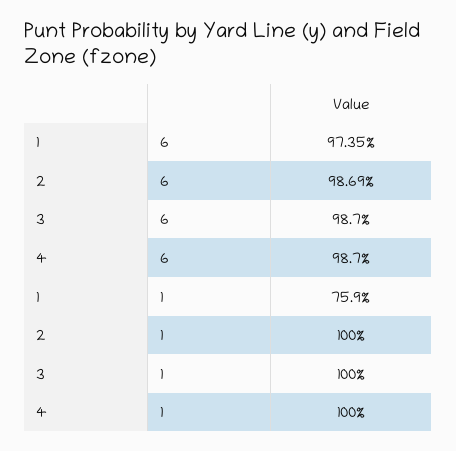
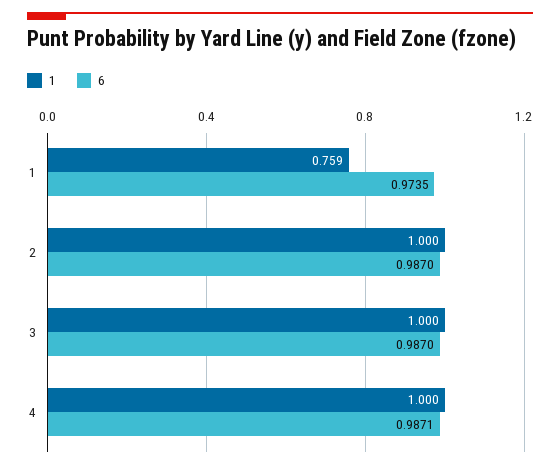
6, 2: 0.9869 -> 0.987
6, 4: 0.987 -> 0.9871

